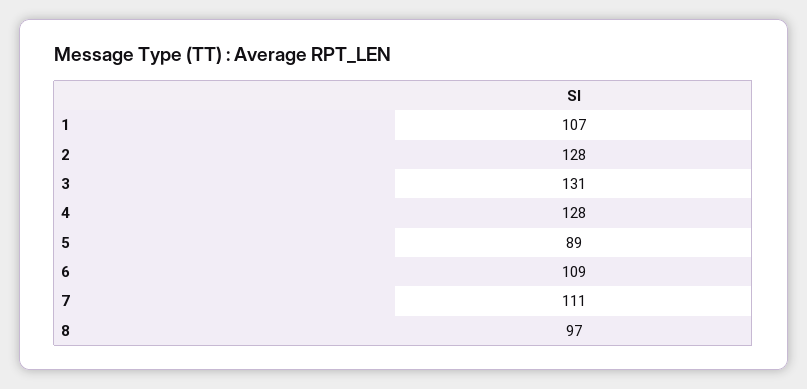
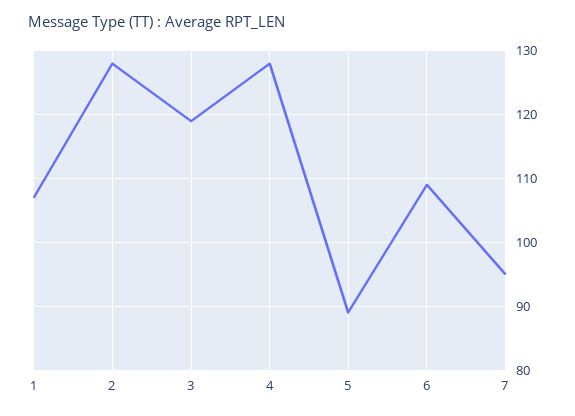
3: 131 -> 119
7: 111 -> 95
8: 97 -> none

